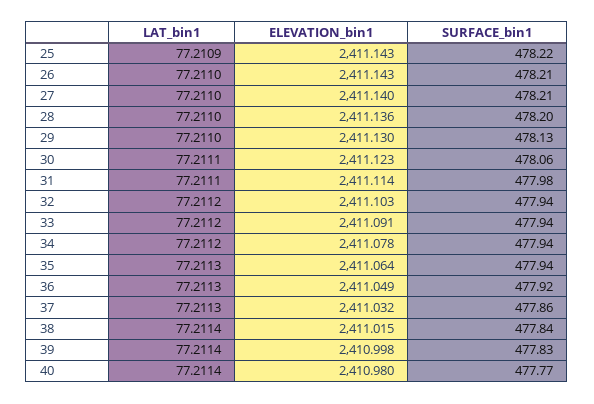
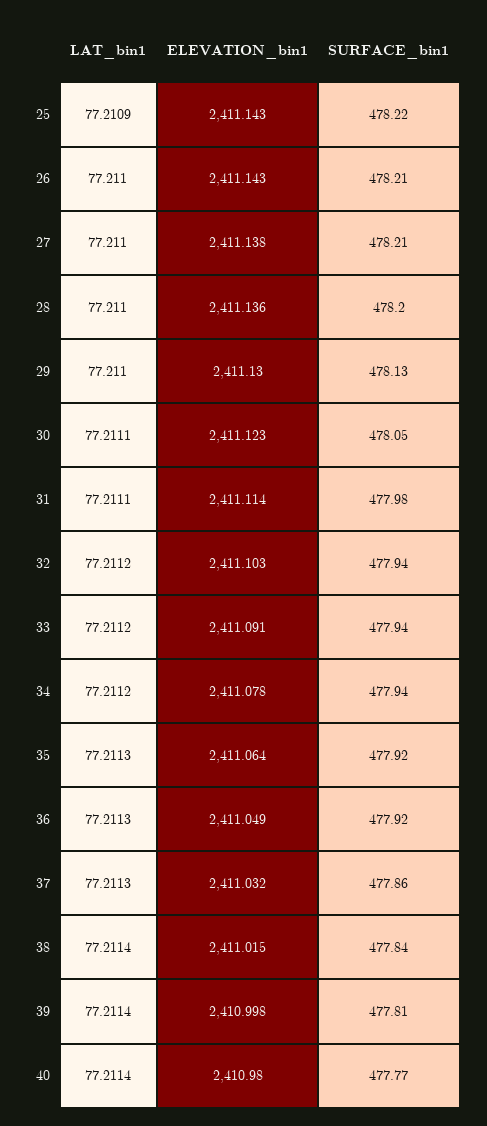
ELEVATION_bin1, 27: 2411.14 -> 2411.138
SURFACE_bin1, 30: 478.06 -> 478.05
SURFACE_bin1, 35: 477.94 -> 477.92
SURFACE_bin1, 39: 477.83 -> 477.81

